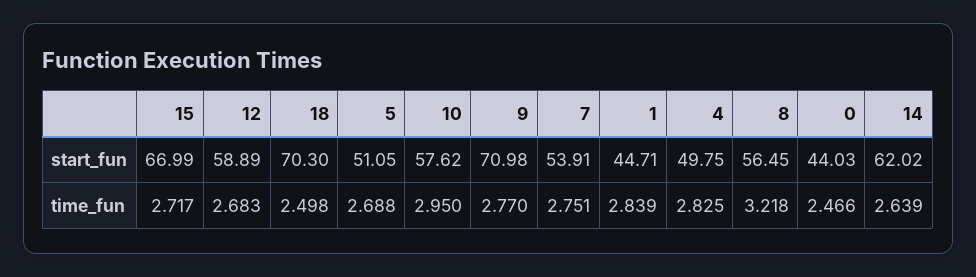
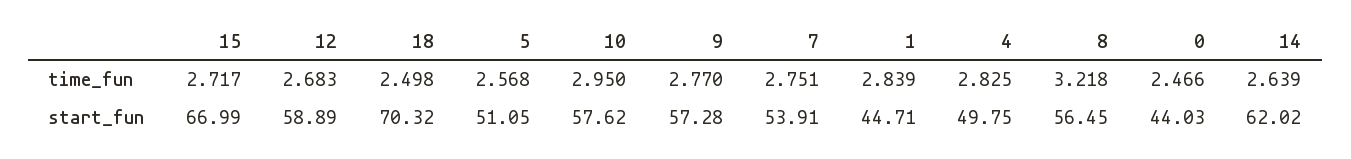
18, start_fun: 70.3 -> 70.32
9, start_fun: 70.98 -> 57.28
5, time_fun: 2.688 -> 2.568

